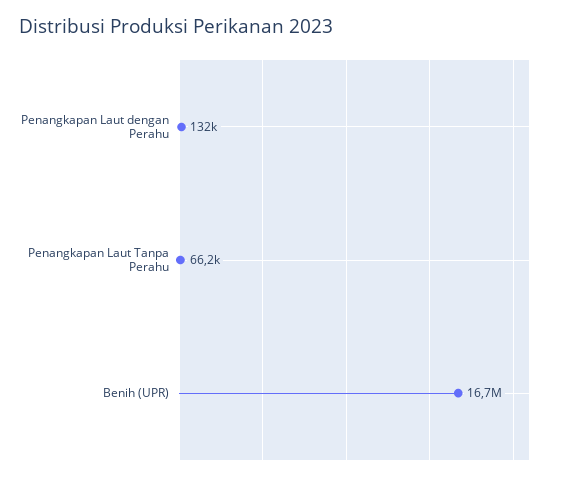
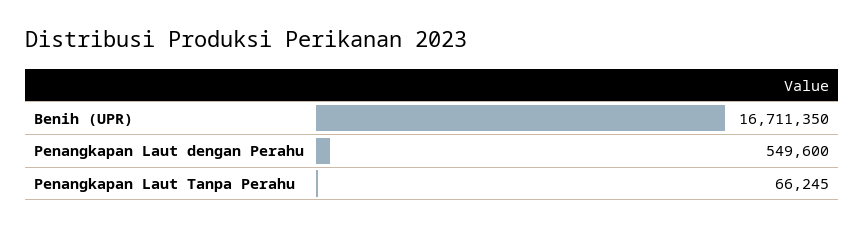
Penangkapan Laut dengan Perahu: 132000 -> 549600

